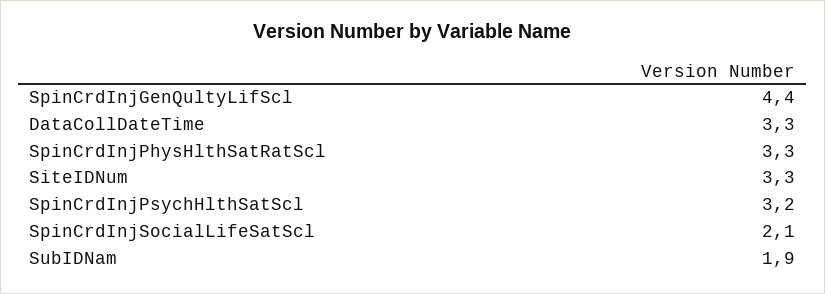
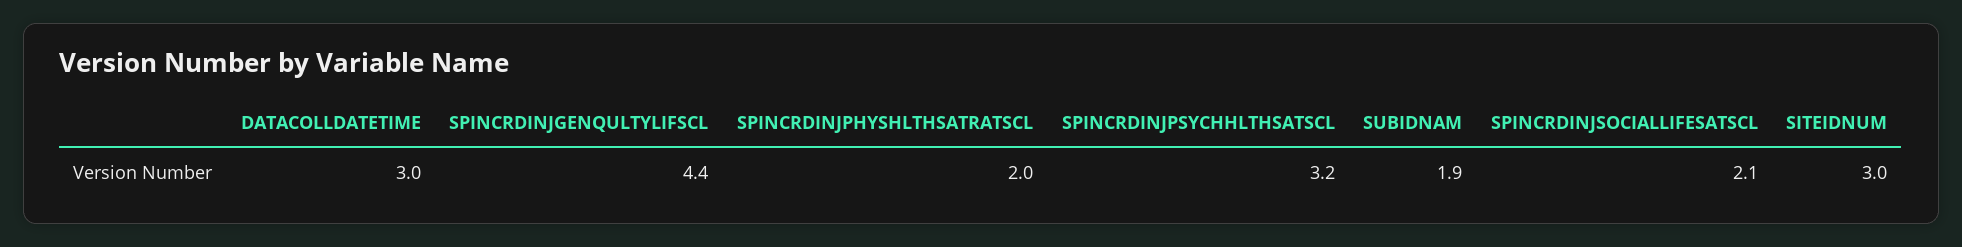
DataCollDateTime: 3.3 -> 3
SpinCrdInjPhysHlthSatRatScl: 3.3 -> 2
SiteIDNum: 3.3 -> 3

